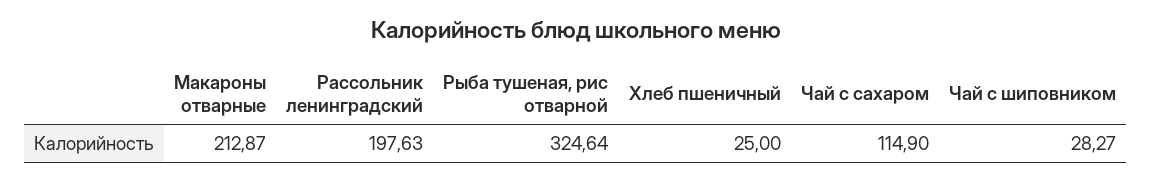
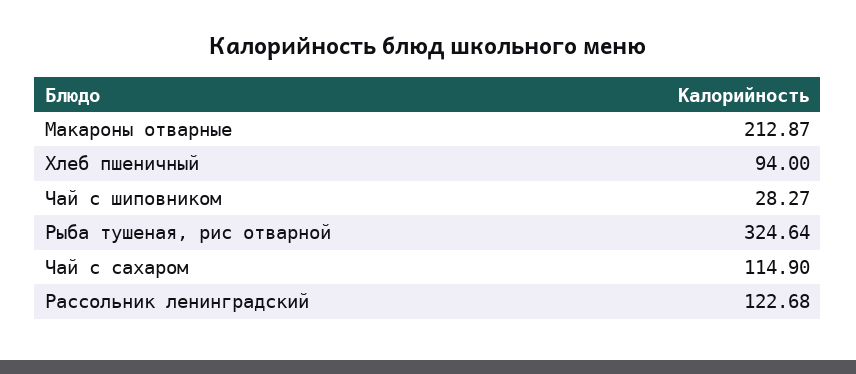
Рассольник ленинградский: 197.63 -> 122.68
Хлеб пшеничный: 25 -> 94

